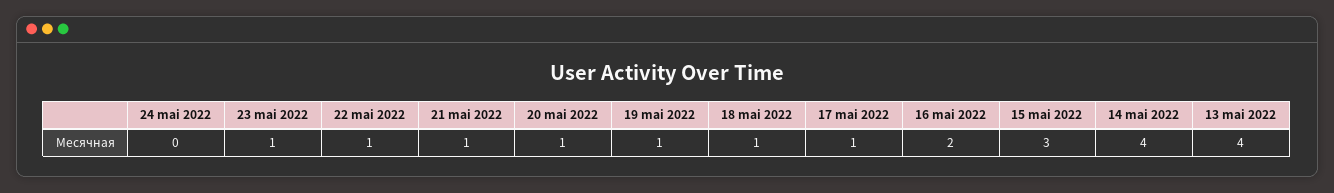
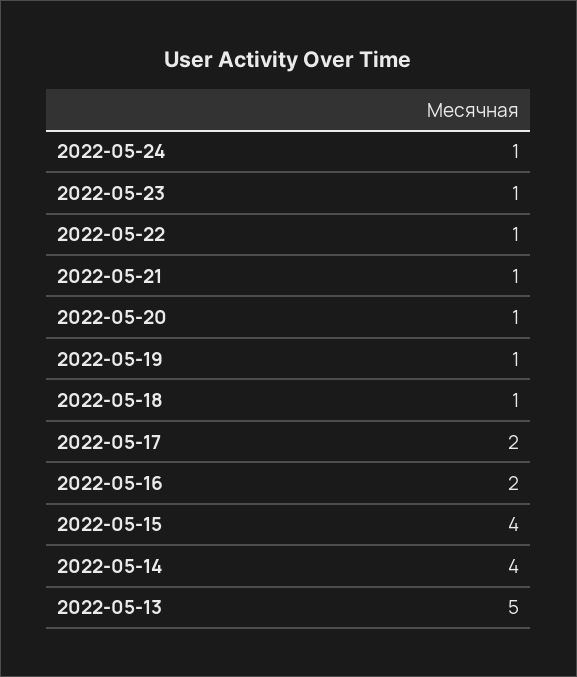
24 mai 2022: 0 -> 1
17 mai 2022: 1 -> 2
15 mai 2022: 3 -> 4
13 mai 2022: 4 -> 5

